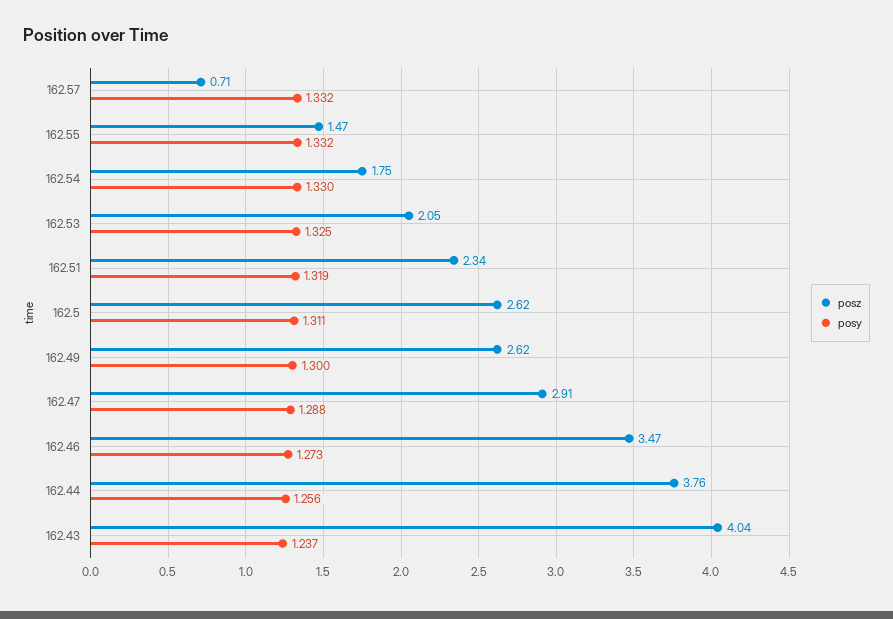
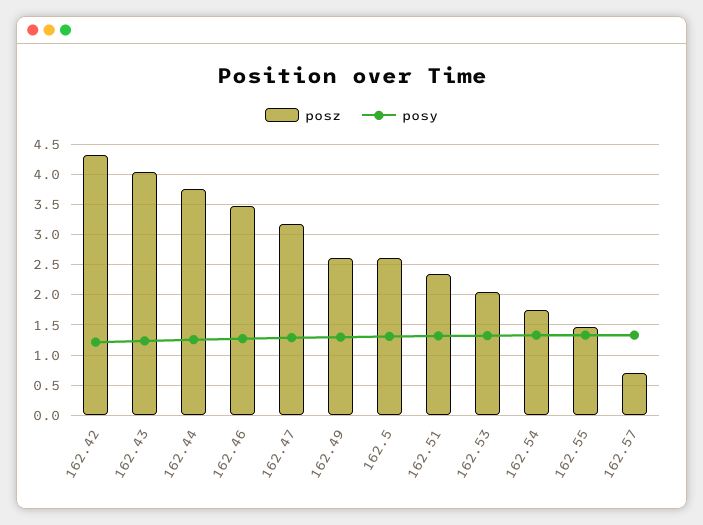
posz, 162.47: 2.91 -> 3.2
posz, 162.42: none -> 4.3
posy, 162.42: none -> 1.2

